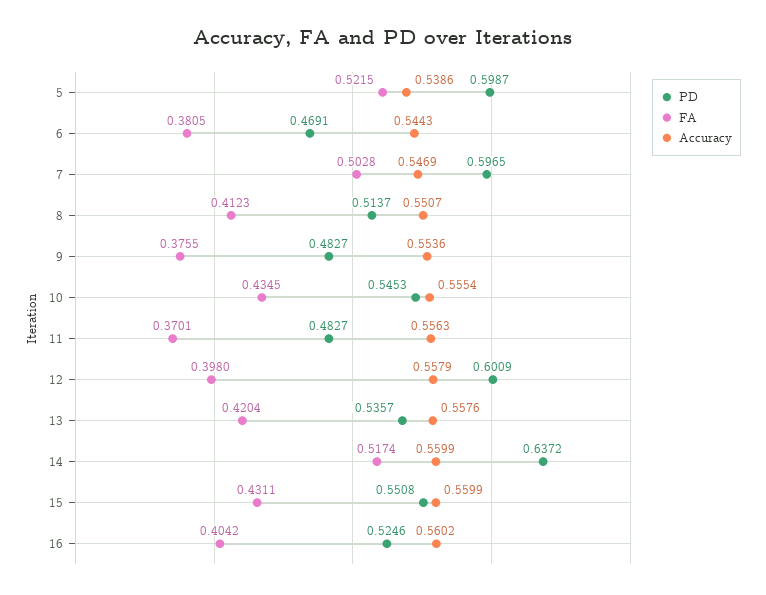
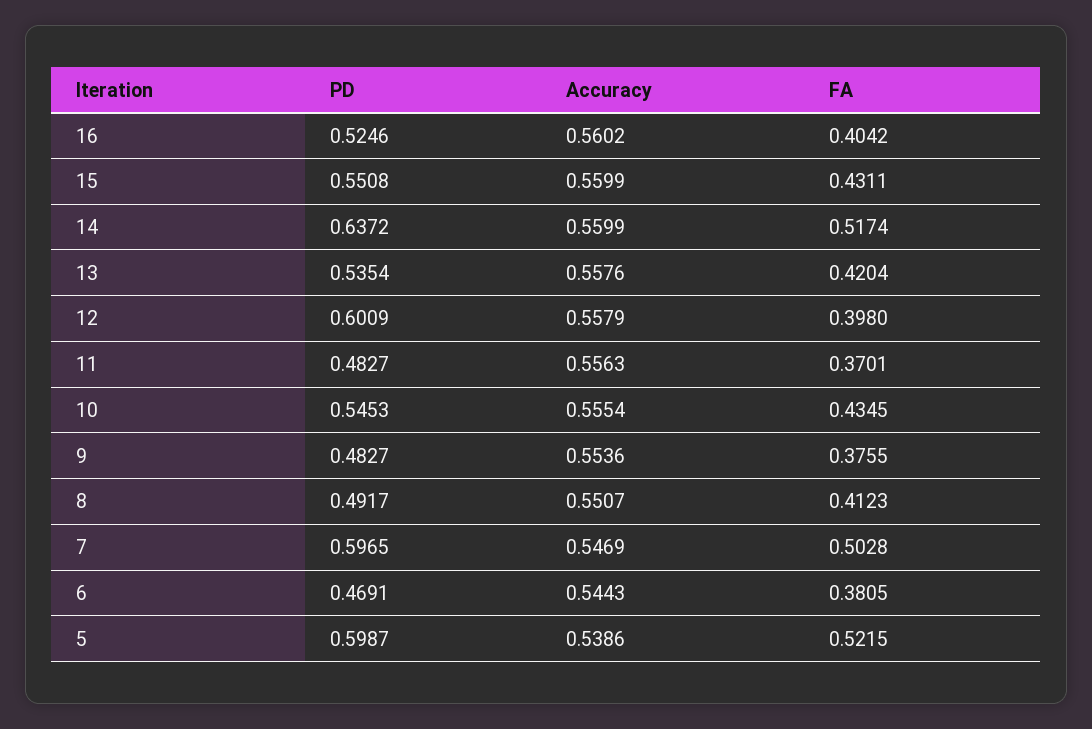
PD, 8: 0.5137 -> 0.4917
PD, 13: 0.5357 -> 0.5354

